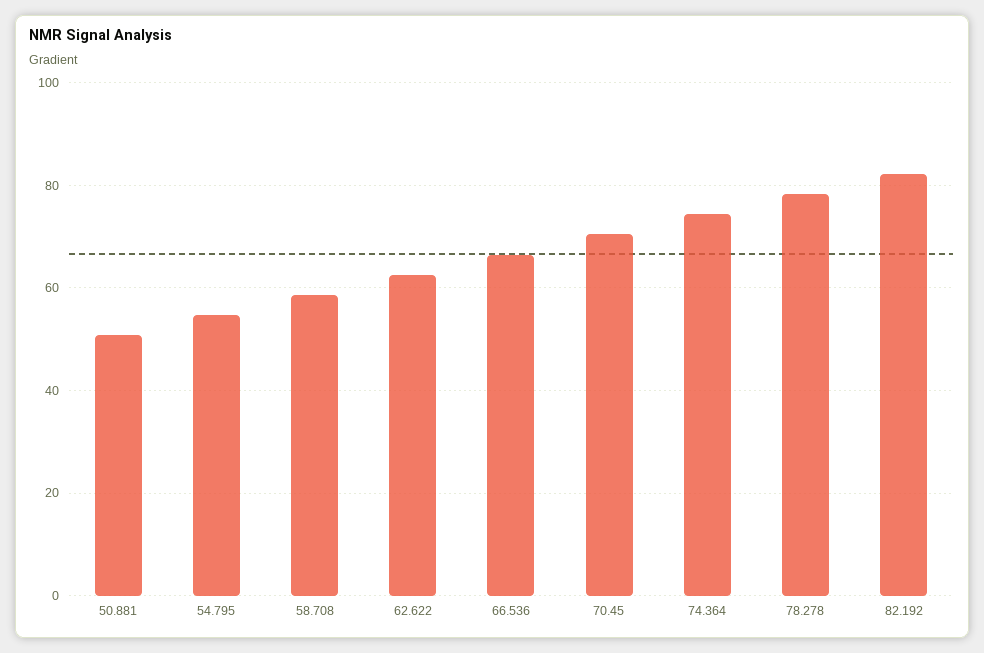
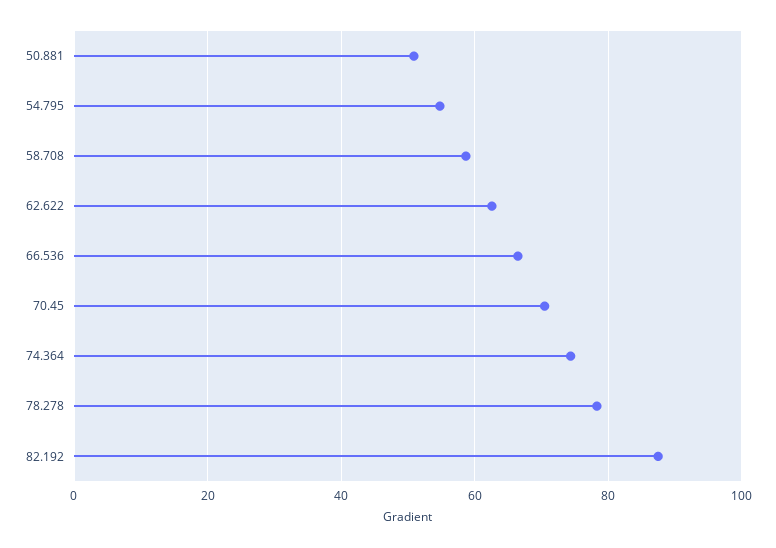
82.192: 82 -> 88

